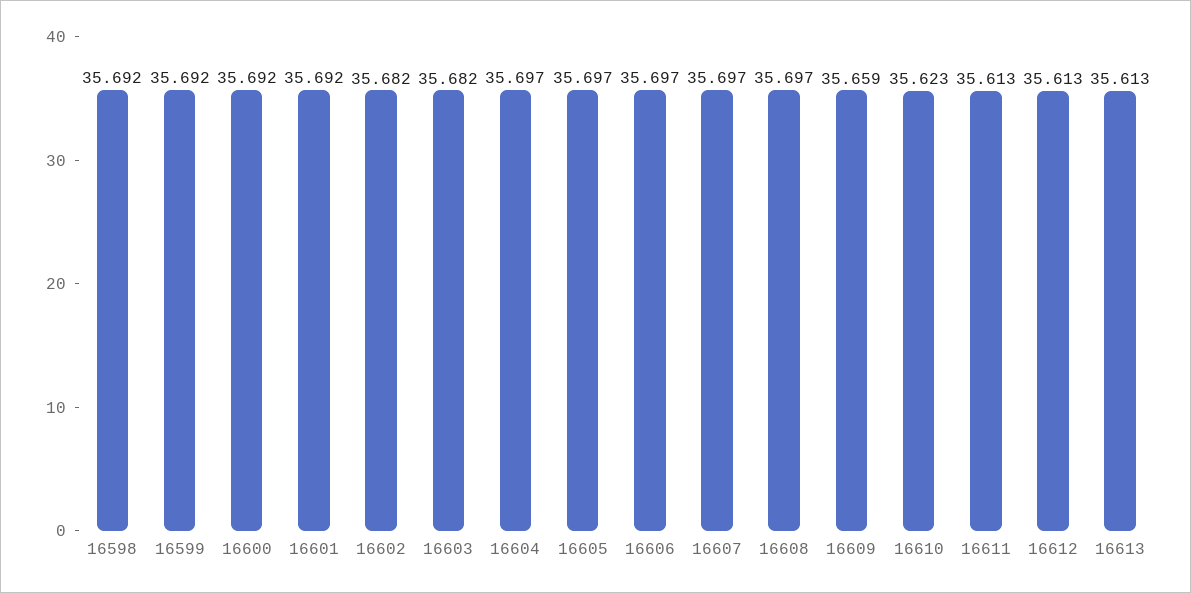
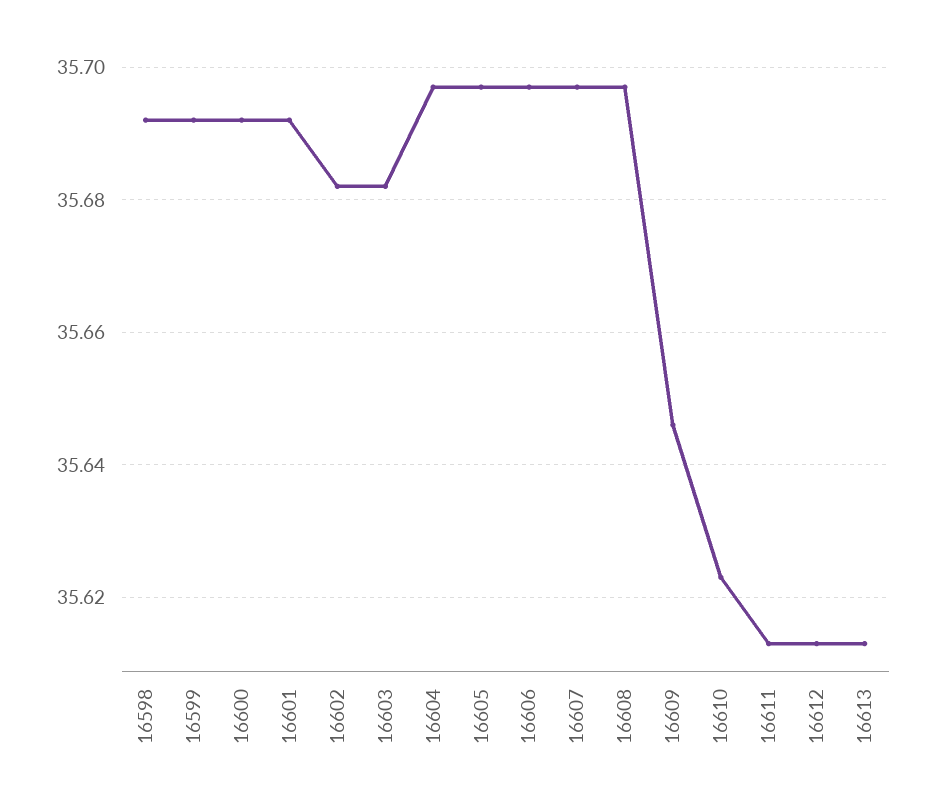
16609: 35.659 -> 35.645

